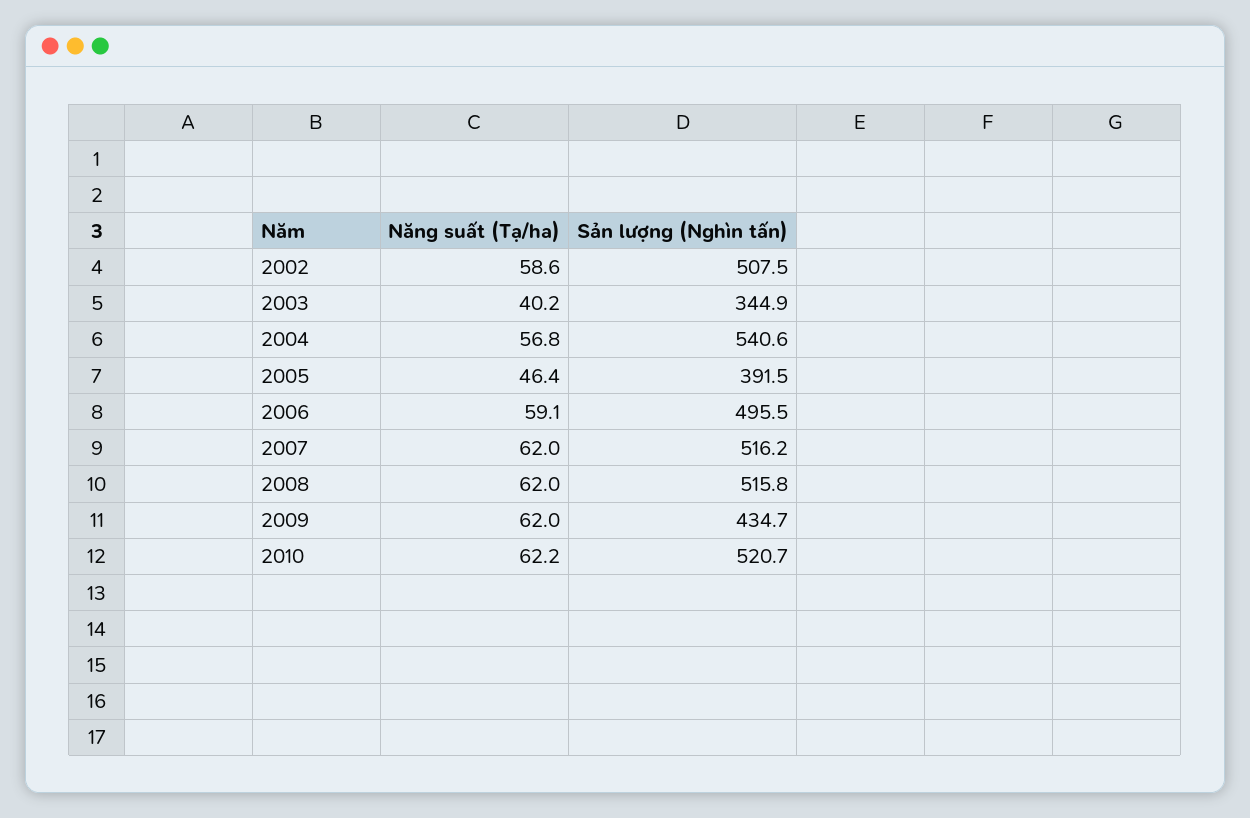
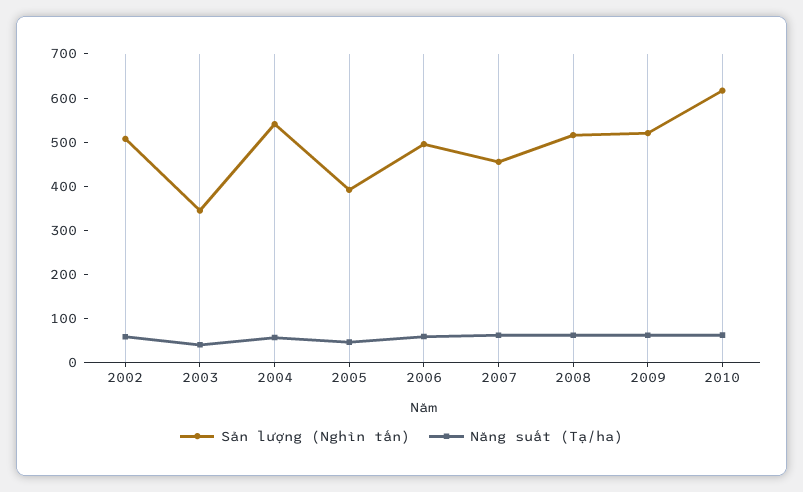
Sản lượng (Nghìn tấn), 2007: 516.2 -> 460
Sản lượng (Nghìn tấn), 2009: 434.7 -> 520
Sản lượng (Nghìn tấn), 2010: 520.7 -> 620

